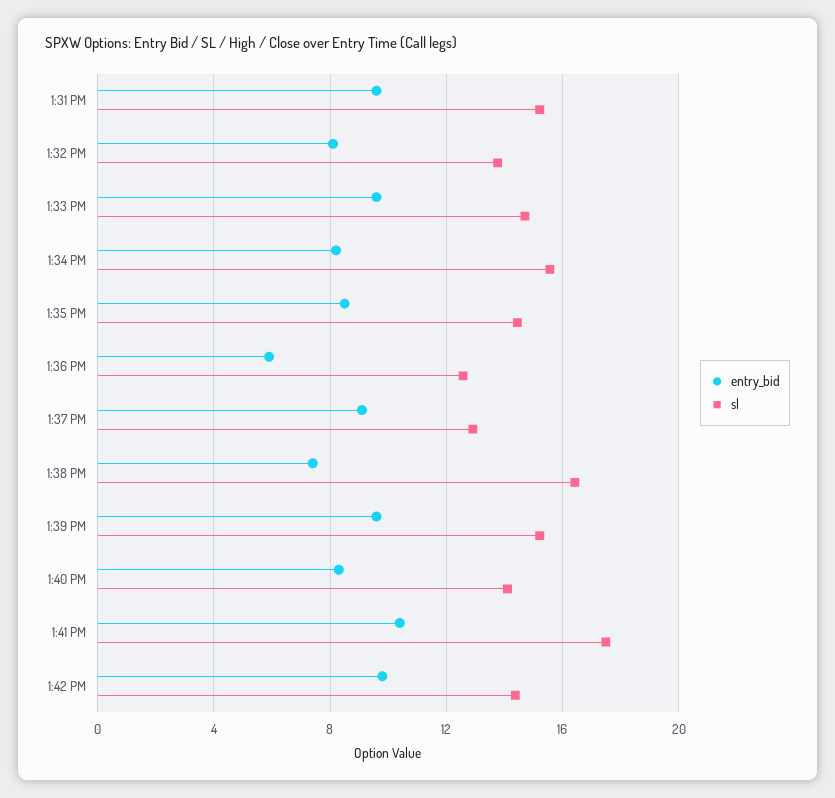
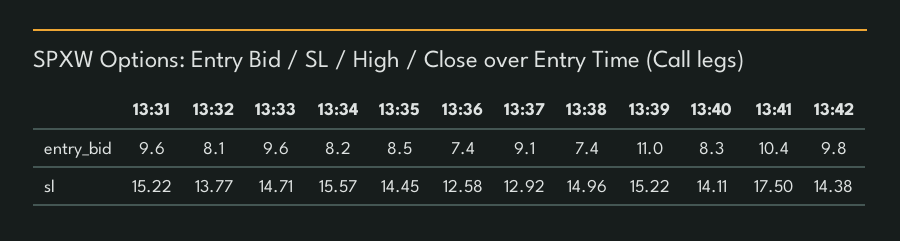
entry_bid, 1:36 PM: 6 -> 7.4
sl, 1:38 PM: 16.5 -> 14.96
entry_bid, 1:39 PM: 9.5 -> 11

